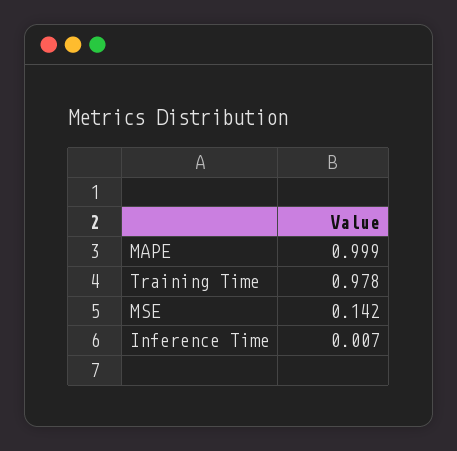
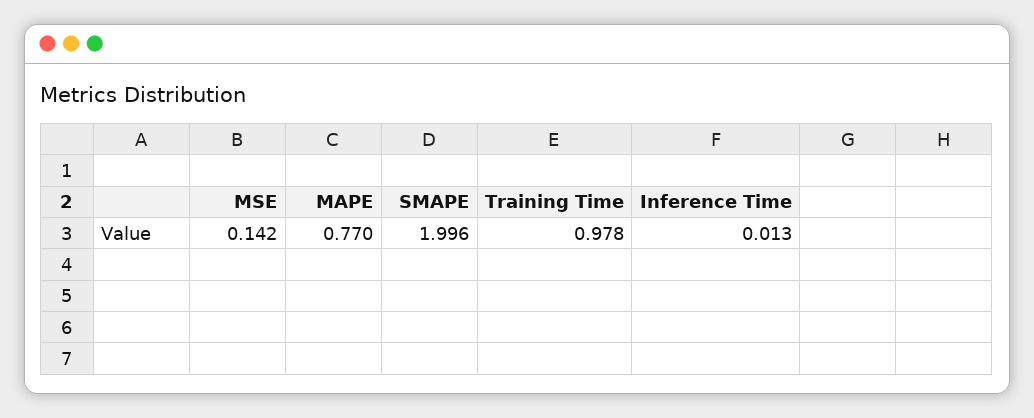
MAPE: 0.999 -> 0.77
Inference Time: 0.007 -> 0.013
SMAPE: none -> 1.996

